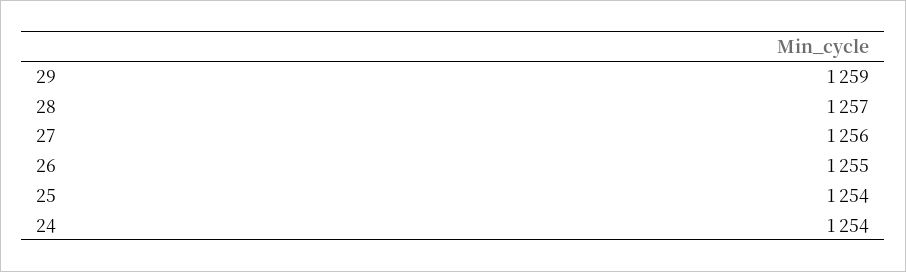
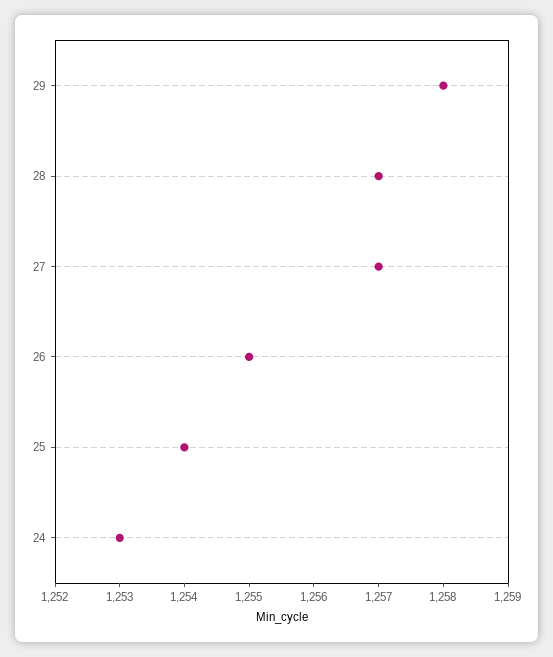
29: 1259 -> 1258
27: 1256 -> 1257
24: 1254 -> 1253

